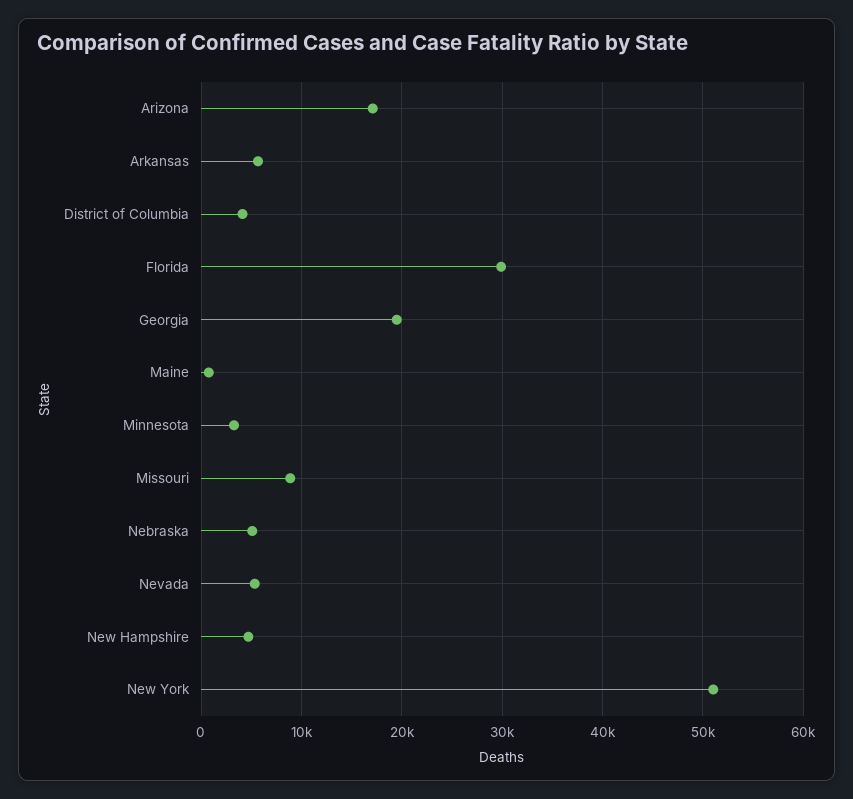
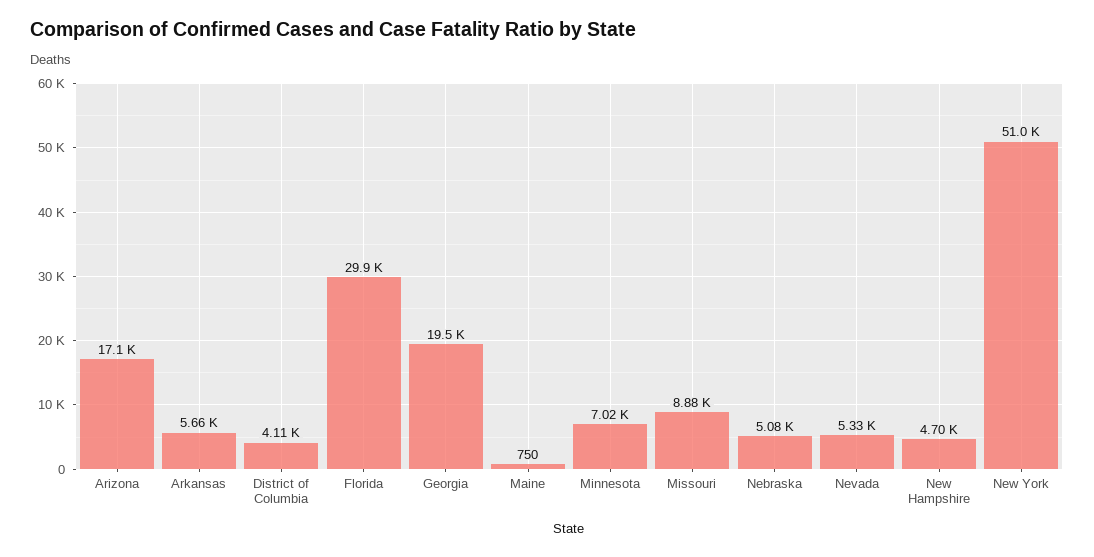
Minnesota: 3000 -> 7020

